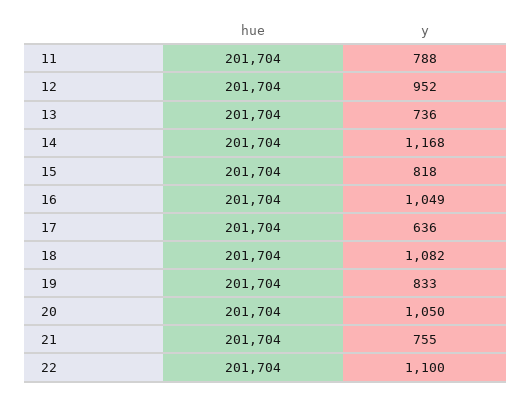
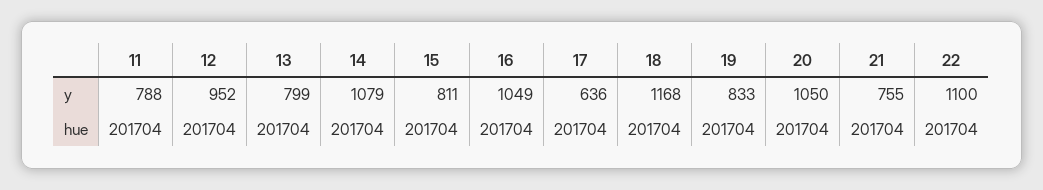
y, 13: 736 -> 799
y, 14: 1168 -> 1079
y, 15: 818 -> 811
y, 18: 1082 -> 1168

